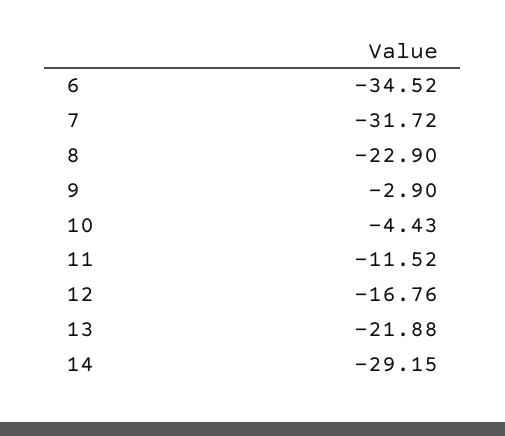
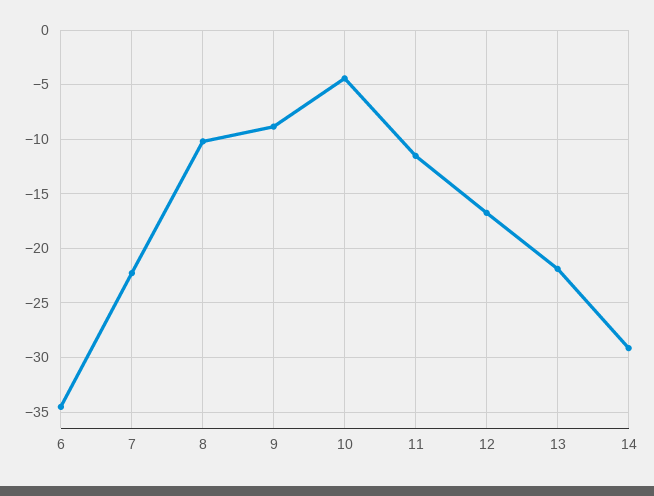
7: -31.72 -> -22
8: -22.9 -> -10
9: -2.9 -> -9

